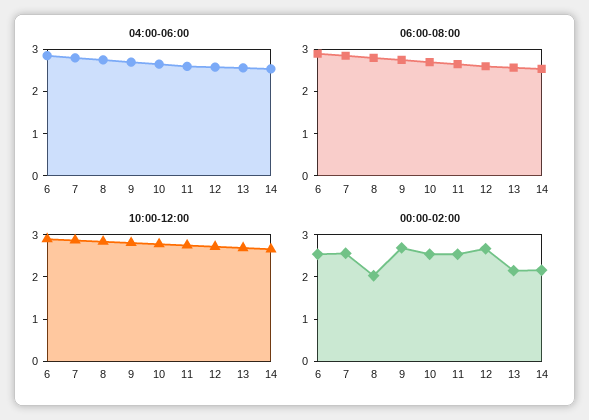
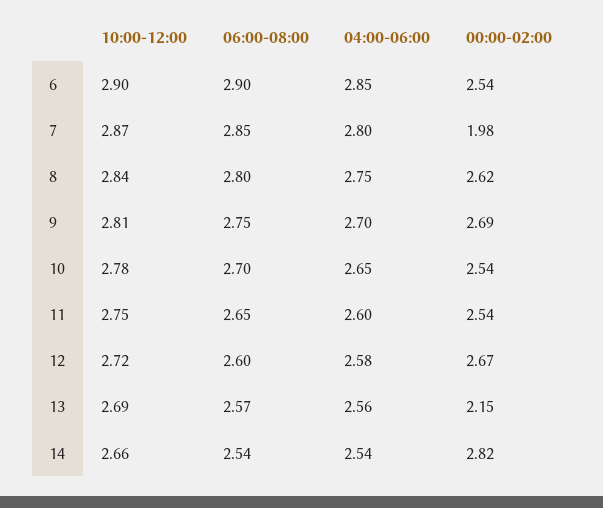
00:00-02:00, 7: 2.6 -> 1.98
00:00-02:00, 8: 2 -> 2.62
00:00-02:00, 14: 2.2 -> 2.82

